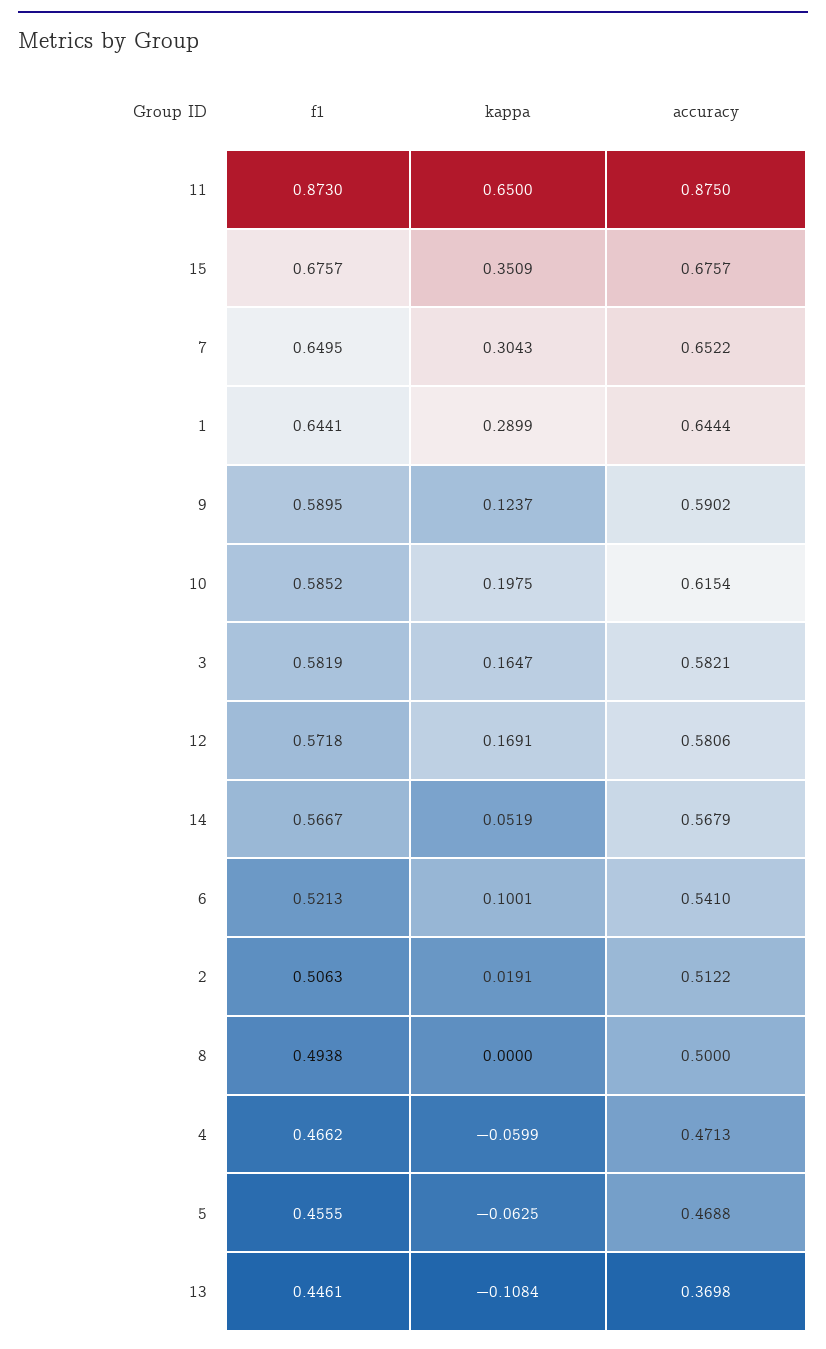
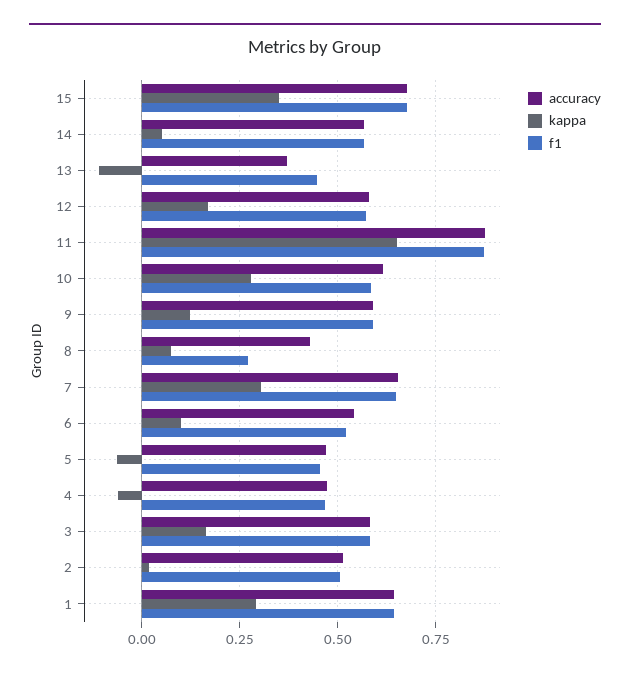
kappa, 10: 0.1975 -> 0.275
f1, 8: 0.4938 -> 0.275
kappa, 8: 0 -> 0.075
accuracy, 8: 0.5 -> 0.425

